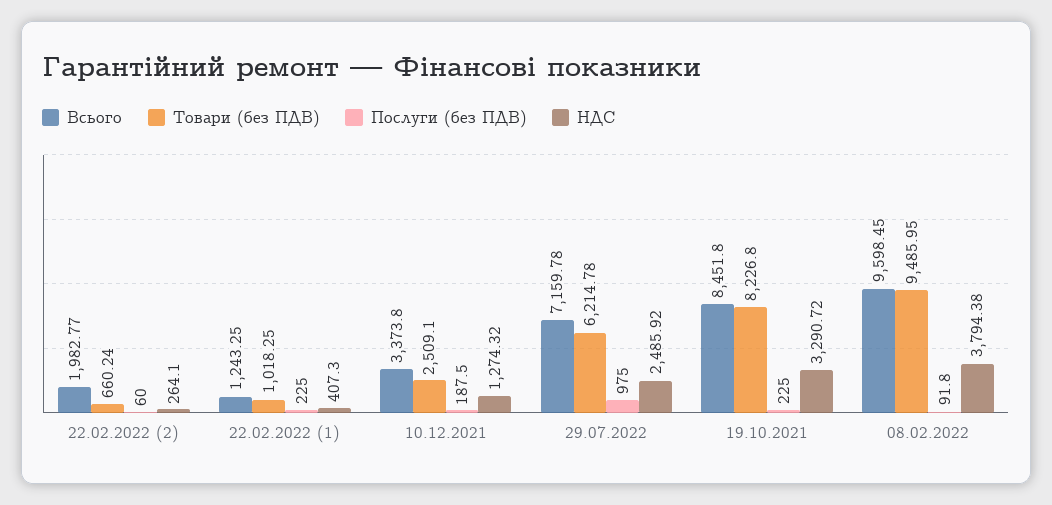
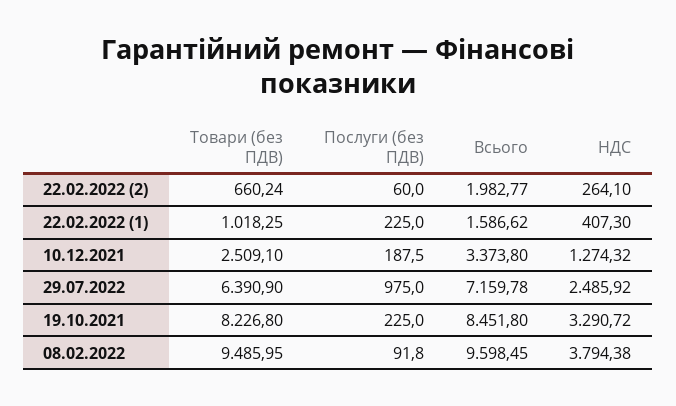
Всього, 22.02.2022 (1): 1243.25 -> 1586.62
Товари (без ПДВ), 29.07.2022: 6214.78 -> 6390.9

